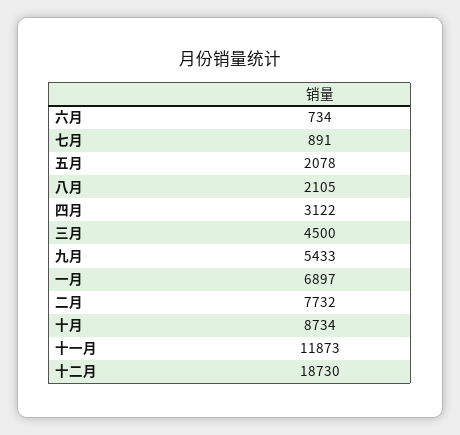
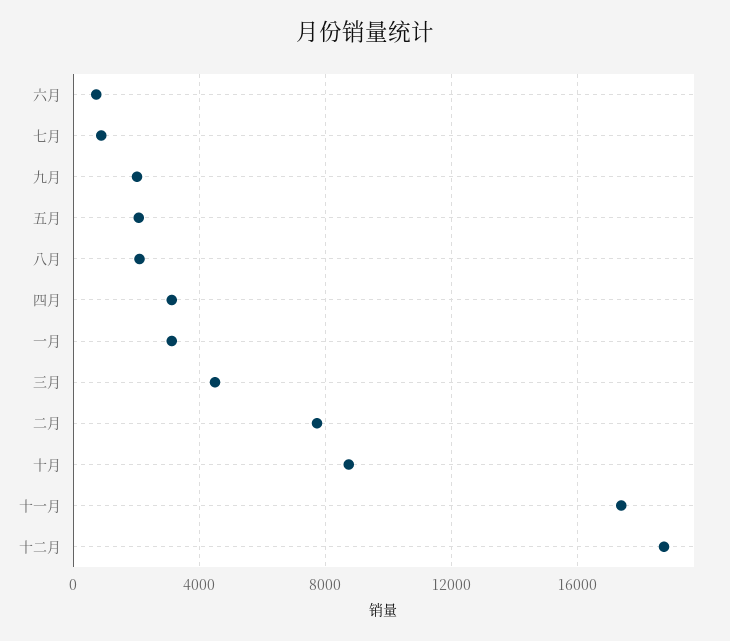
九月: 5433 -> 2000
一月: 6897 -> 3000
十一月: 11873 -> 17500

